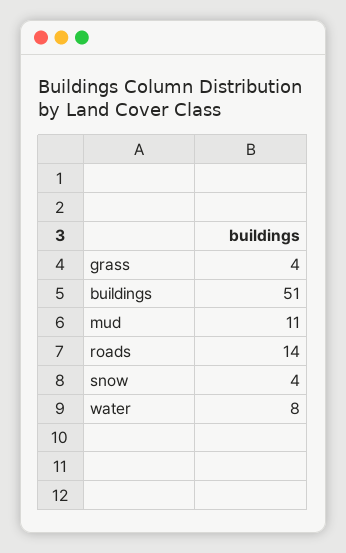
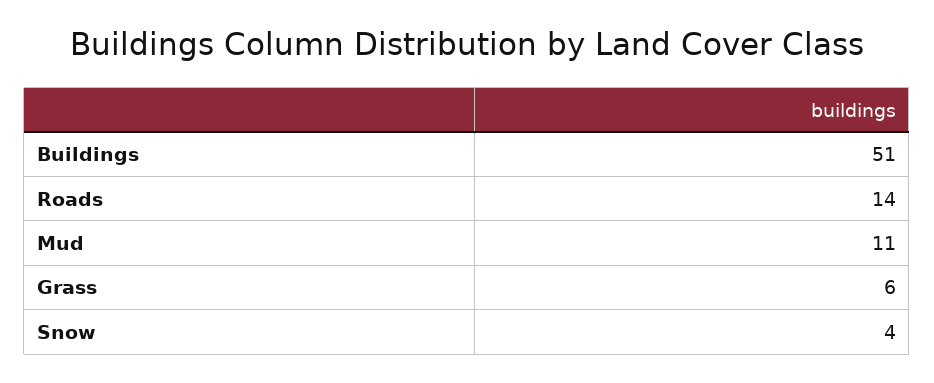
grass: 4 -> 6
water: 8 -> none

